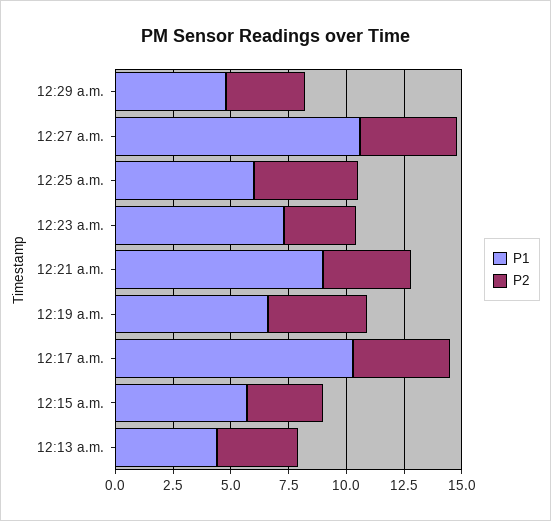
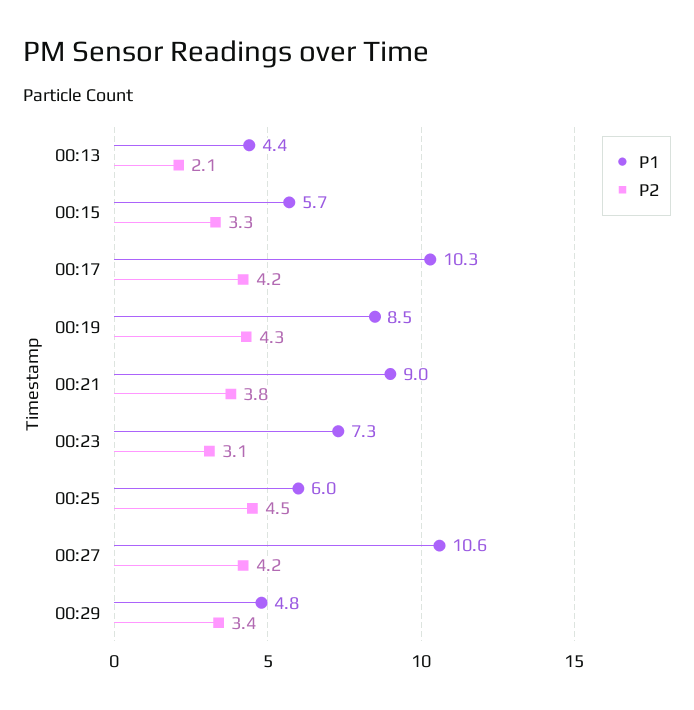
P1, 12:19 a.m.: 6.5 -> 8.5
P2, 12:13 a.m.: 3.5 -> 2.1

